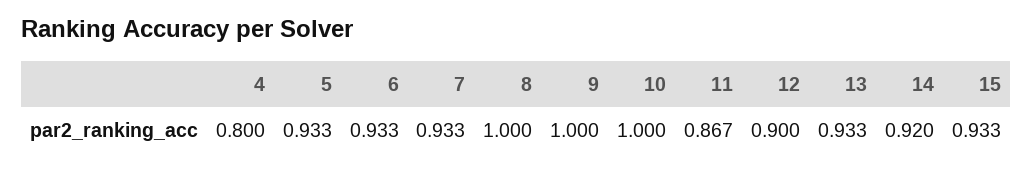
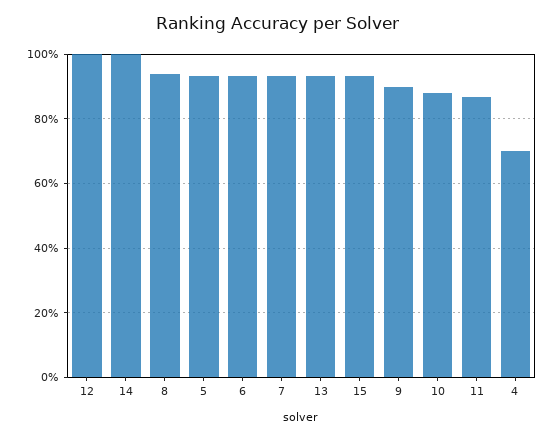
4: 0.8 -> 0.7
8: 1 -> 0.94
9: 1 -> 0.9
10: 1 -> 0.88
12: 0.9 -> 1
14: 0.92 -> 1

